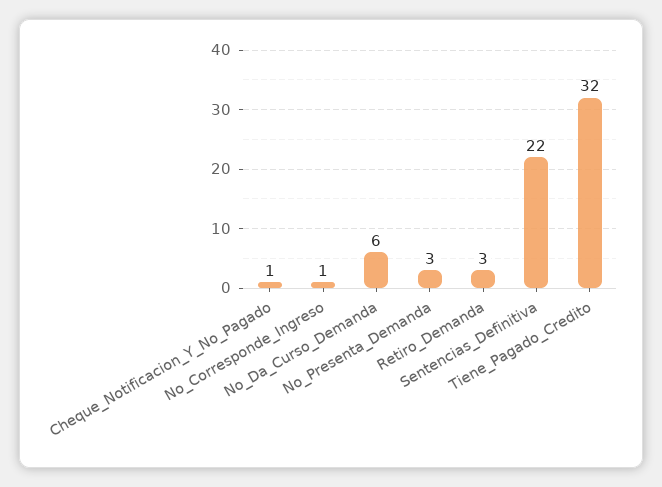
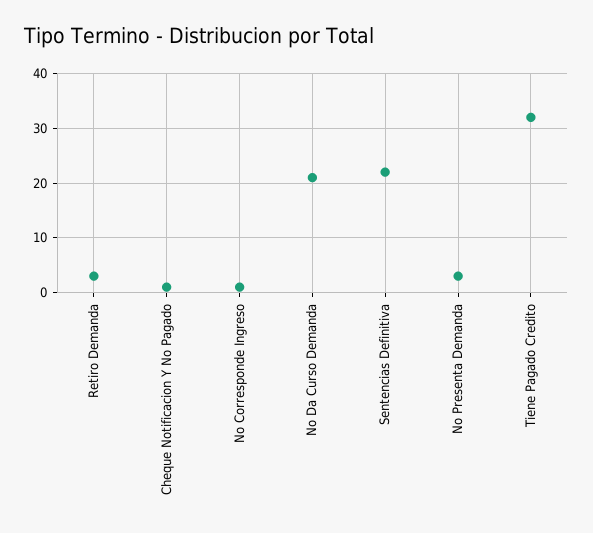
No_Da_Curso_Demanda: 6 -> 20

